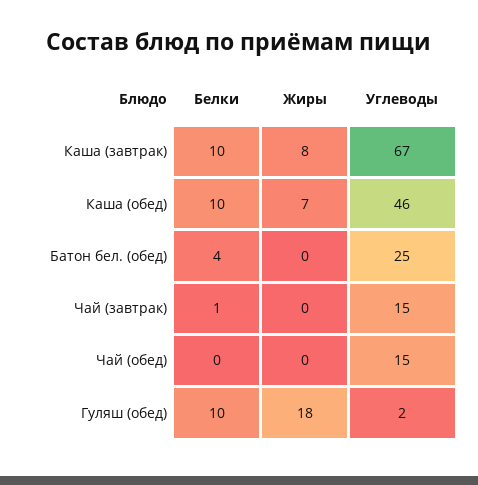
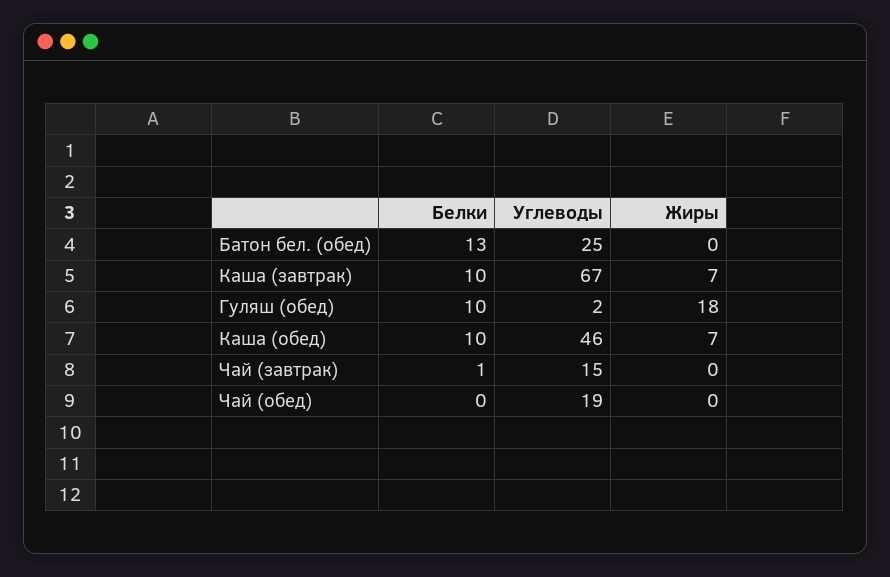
Жиры, Каша (завтрак): 8 -> 7
Белки, Батон бел. (обед): 4 -> 13
Углеводы, Чай (обед): 15 -> 19

